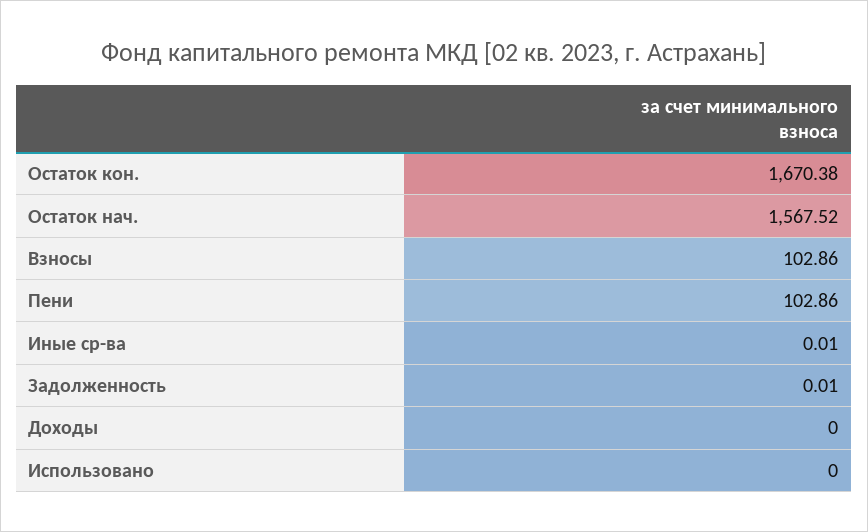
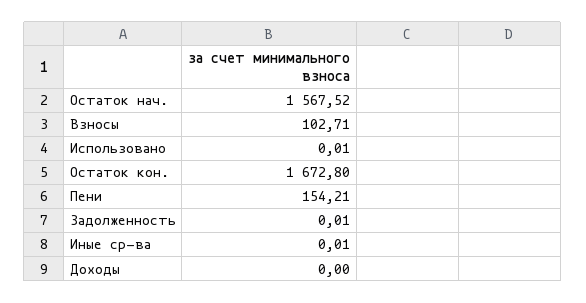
Остаток кон.: 1670.38 -> 1672.8
Взносы: 102.86 -> 102.71
Пени: 102.86 -> 154.21
Использовано: 0 -> 0.01

